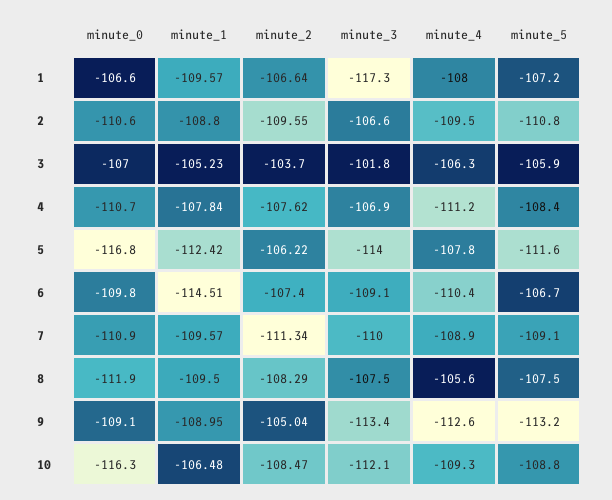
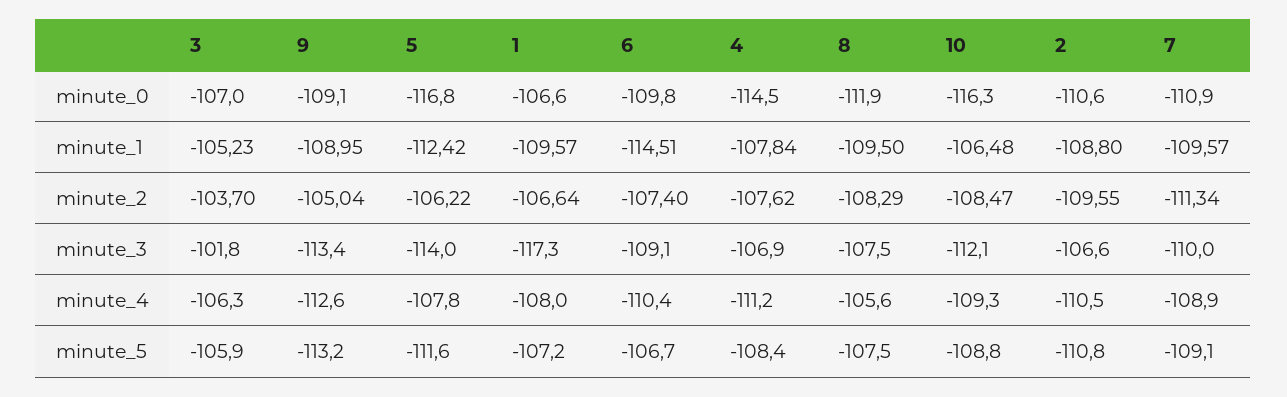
minute_4, 2: -109.5 -> -110.5
minute_0, 4: -110.7 -> -114.5

